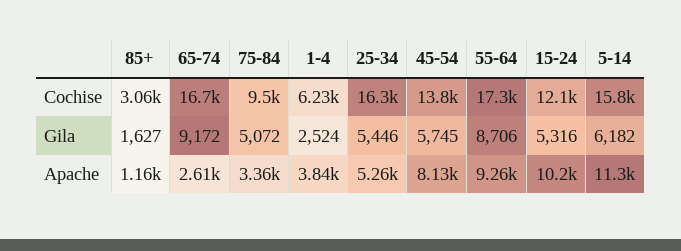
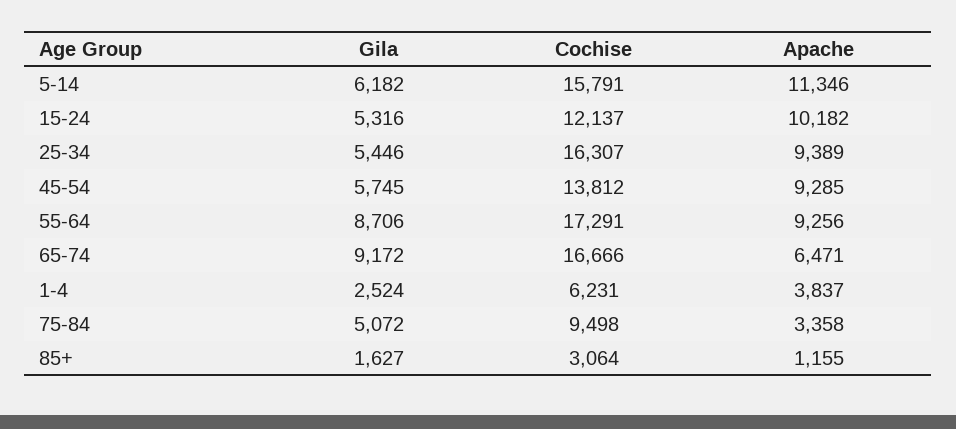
65-74, Apache: 2610 -> 6471
25-34, Apache: 5260 -> 9389
45-54, Apache: 8130 -> 9285

